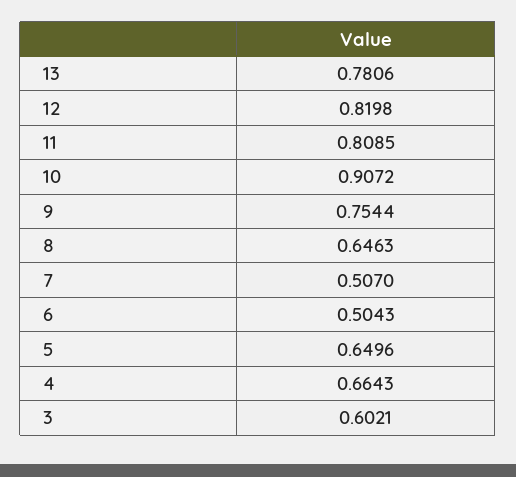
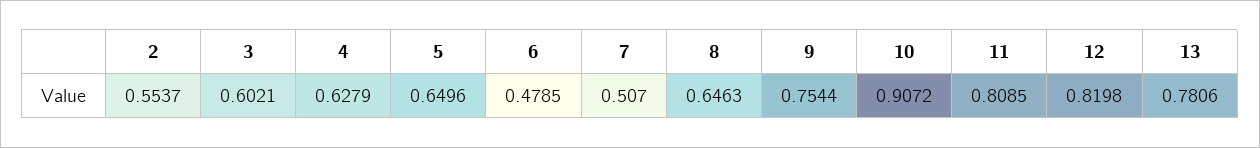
6: 0.5043 -> 0.4785
4: 0.6643 -> 0.6279
2: none -> 0.5537

